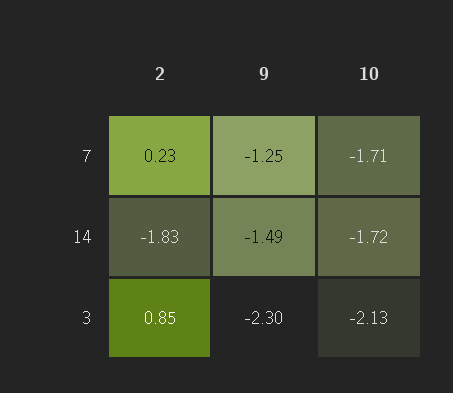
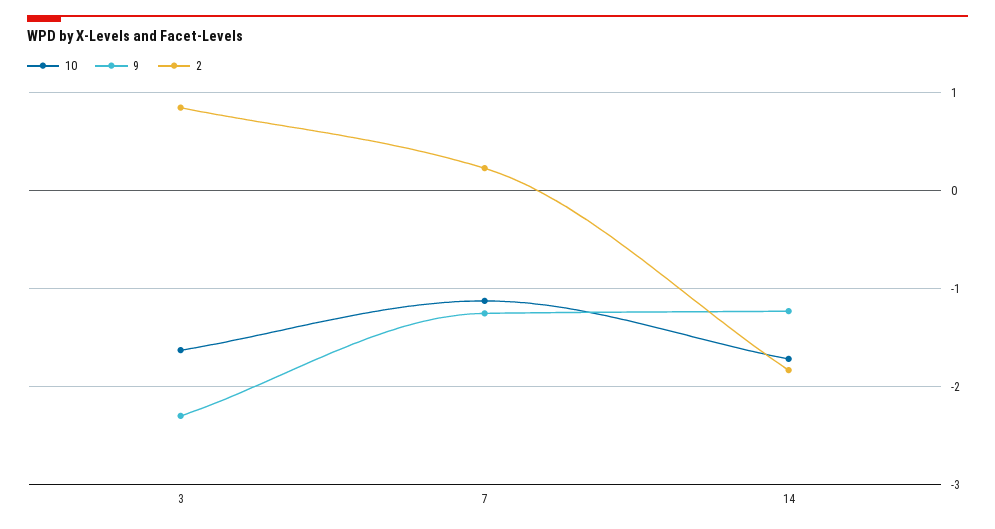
10, 7: -1.71 -> -1.1
9, 14: -1.49 -> -1.2
10, 3: -2.13 -> -1.6

